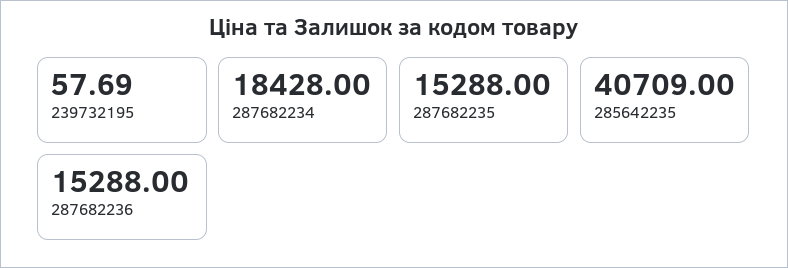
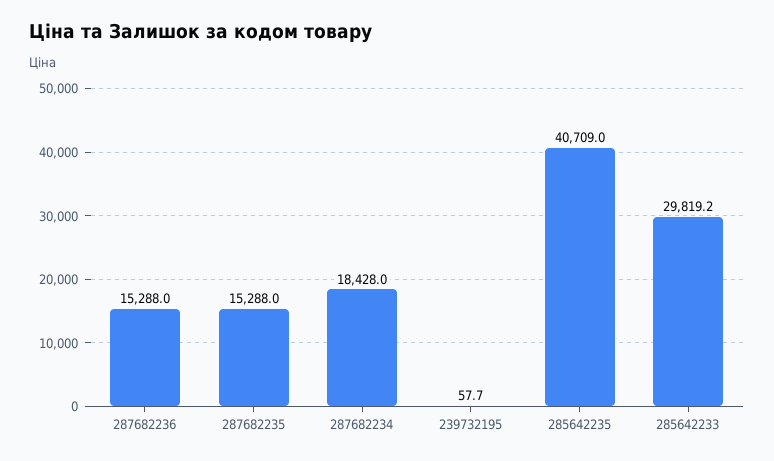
285642233: none -> 29819.2

